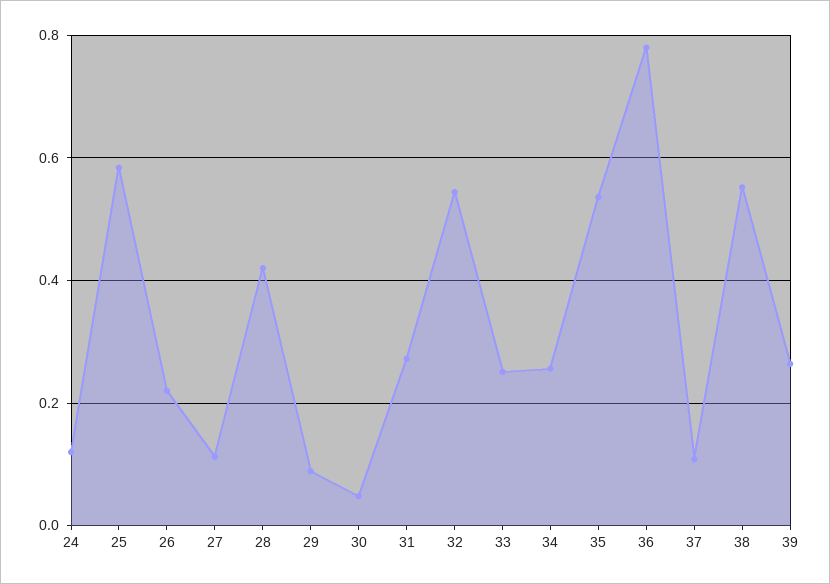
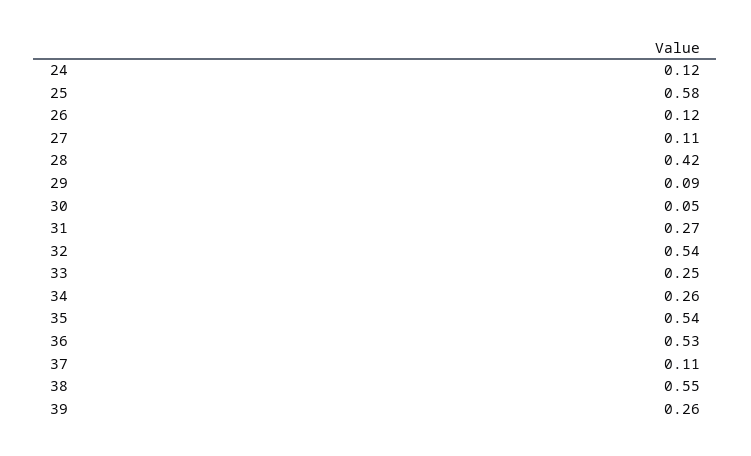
26: 0.22 -> 0.12
36: 0.78 -> 0.53

